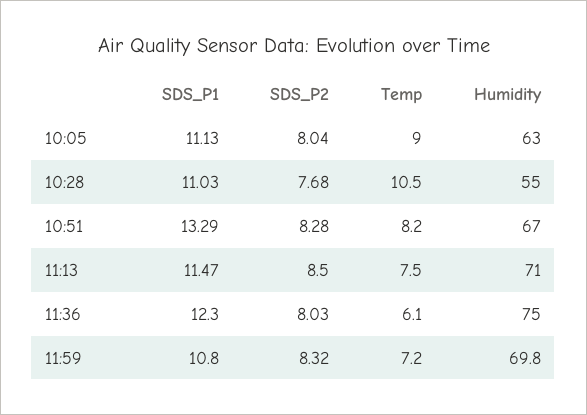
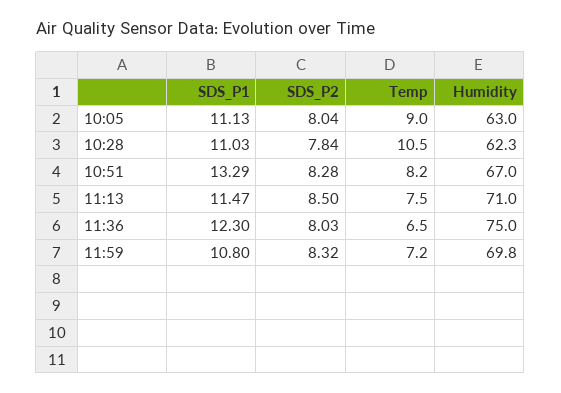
SDS_P2, 10:28: 7.68 -> 7.84
Humidity, 10:28: 55 -> 62.3
Temp, 11:36: 6.1 -> 6.5

